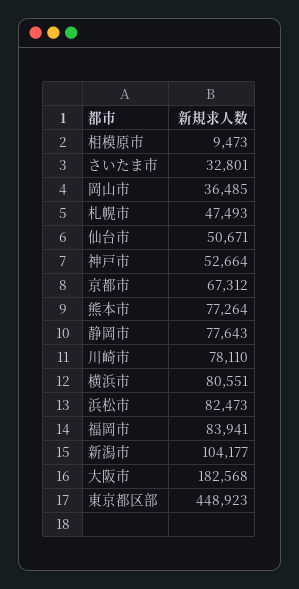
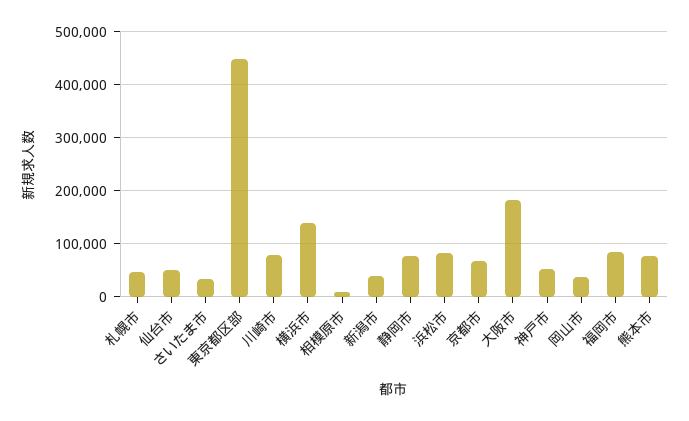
横浜市: 80551 -> 140000
新潟市: 104177 -> 40000

